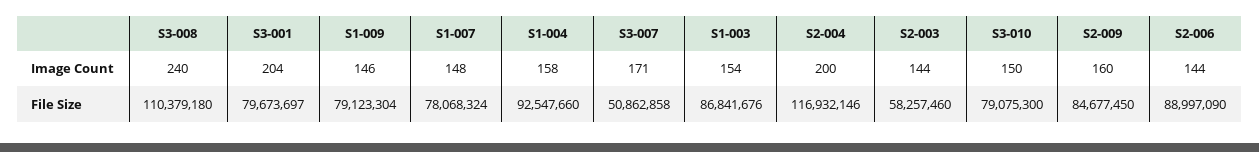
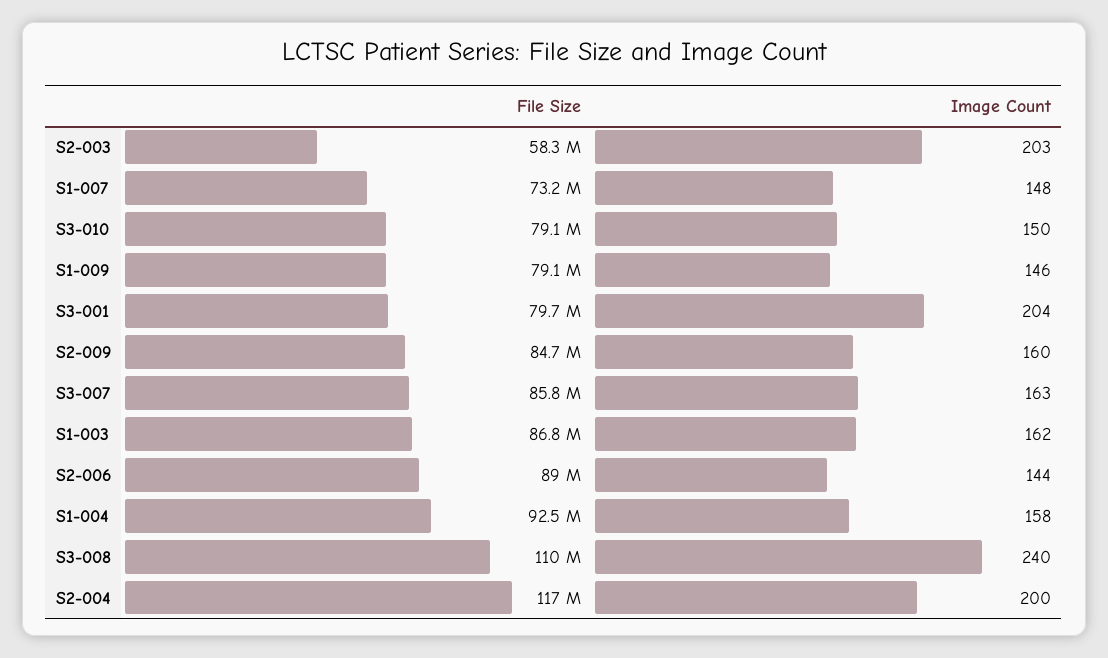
S3-007, Image Count: 171 -> 163
S1-003, Image Count: 154 -> 162
S2-003, Image Count: 144 -> 203
S1-007, File Size: 78068324 -> 73200000
S3-007, File Size: 50862858 -> 85800000

